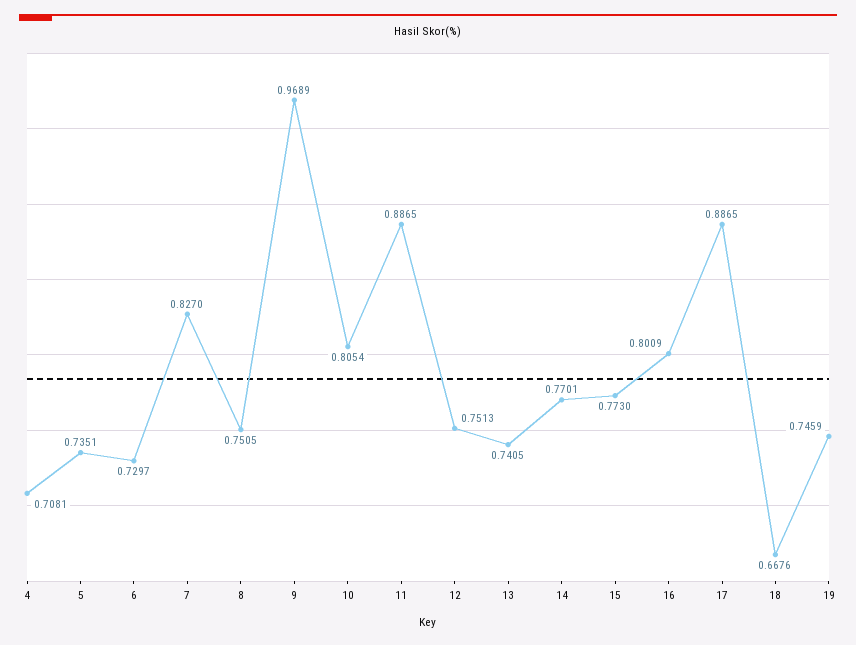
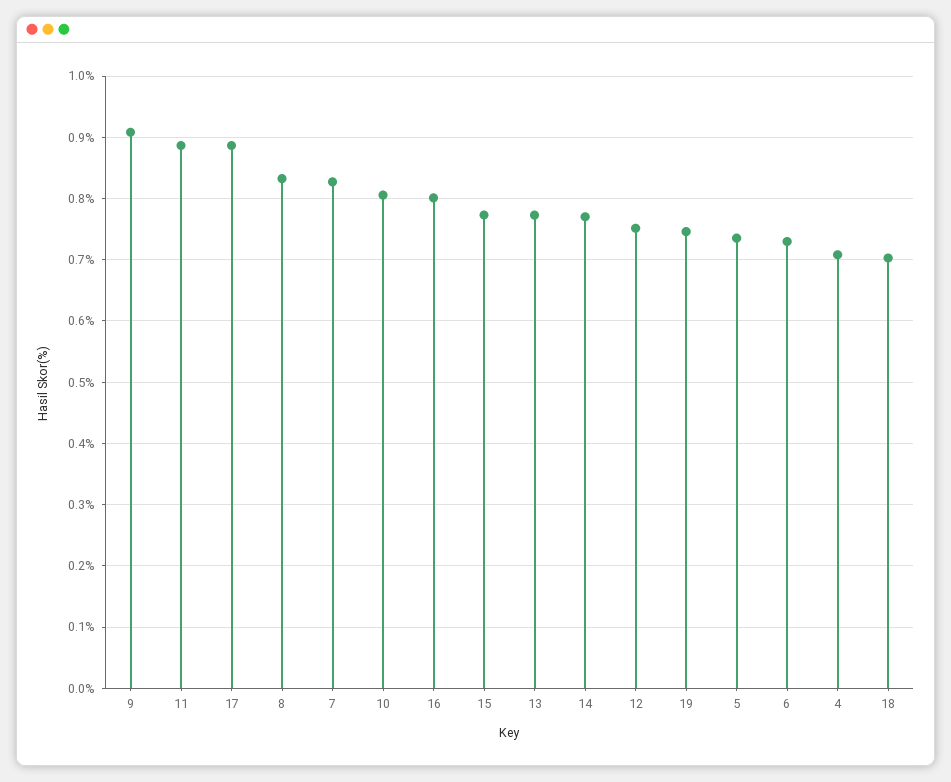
8: 0.7505 -> 0.83
9: 0.9689 -> 0.91
13: 0.7405 -> 0.77
18: 0.6676 -> 0.7

